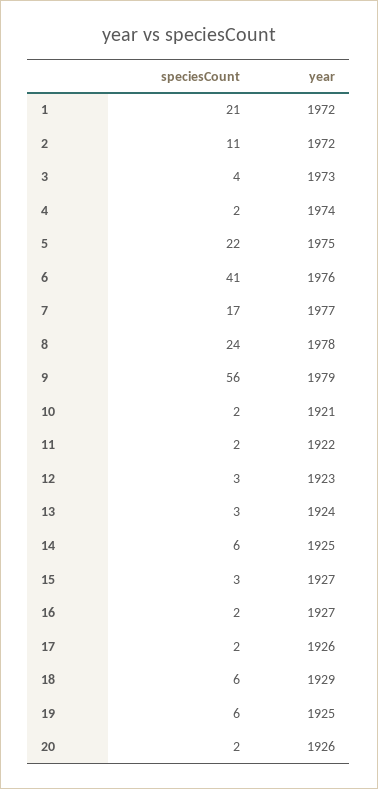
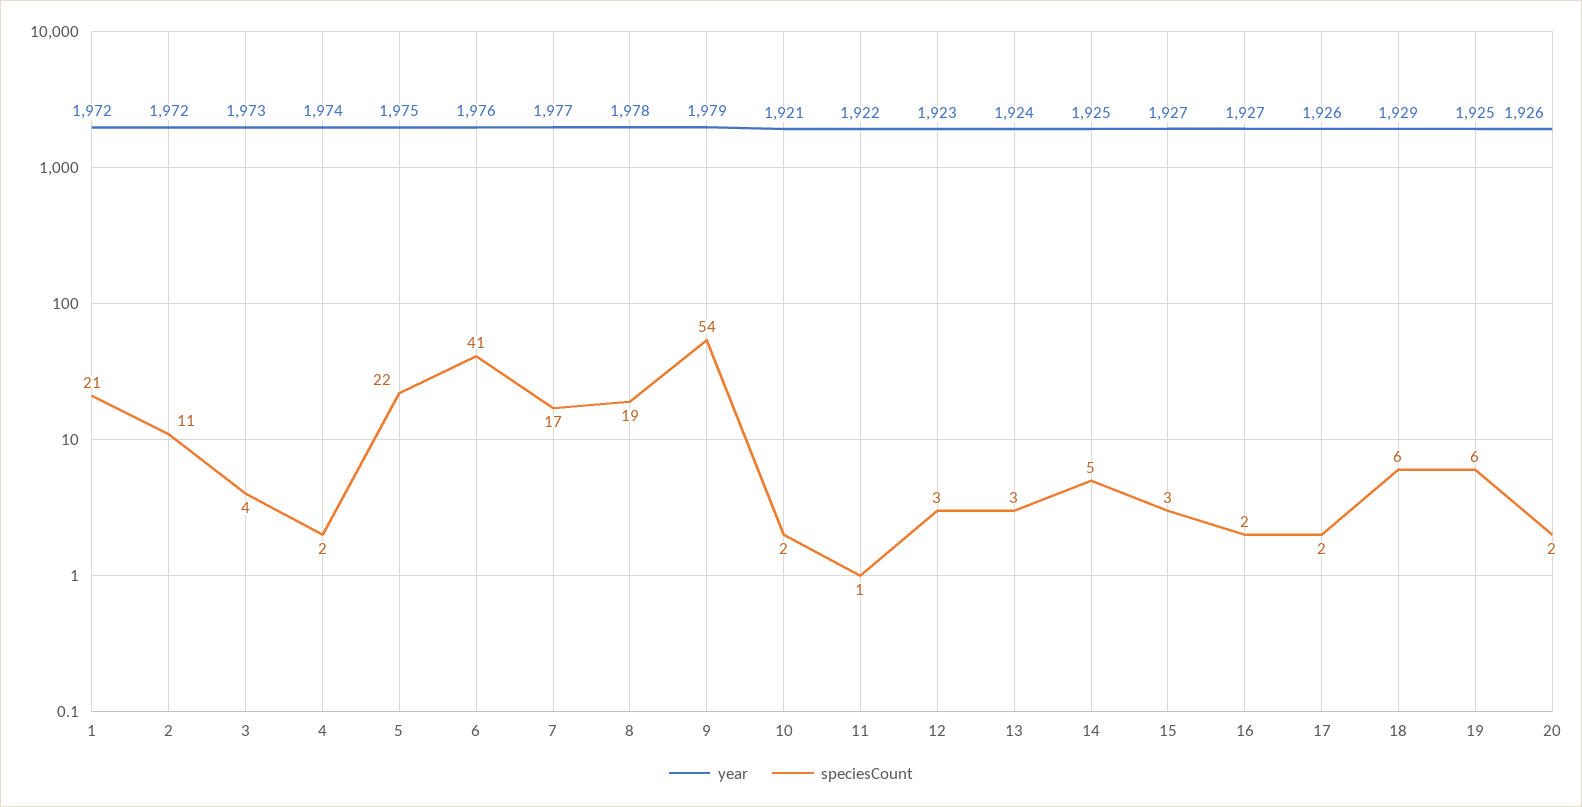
speciesCount, 8: 24 -> 19
speciesCount, 9: 56 -> 54
speciesCount, 11: 2 -> 1
speciesCount, 14: 6 -> 5

